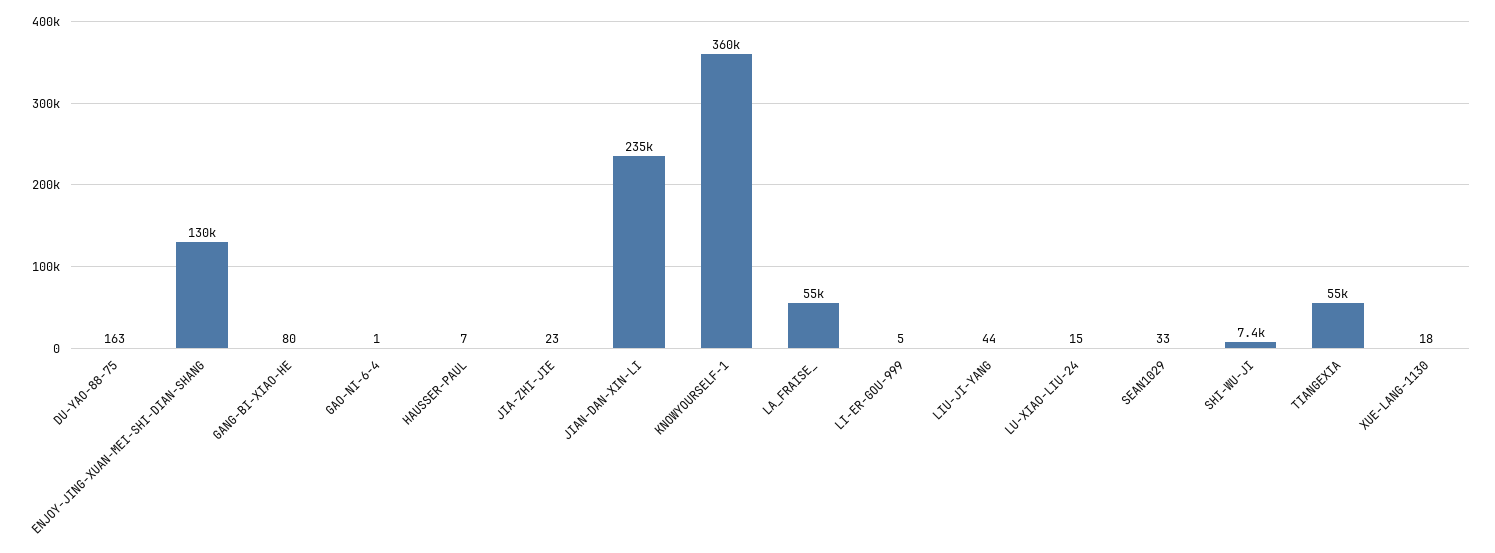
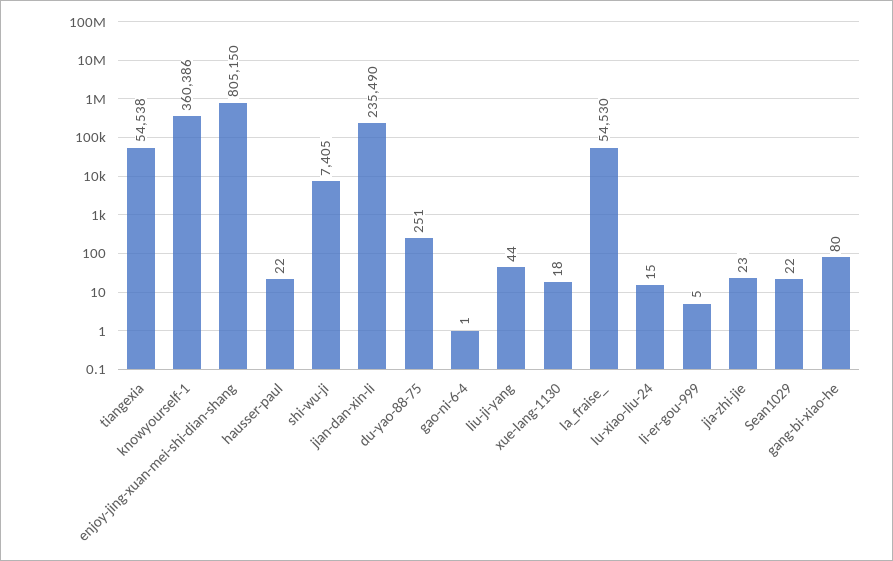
DU-YAO-88-75: 163 -> 251
ENJOY-JING-XUAN-MEI-SHI-DIAN-SHANG: 130000 -> 805150
HAUSSER-PAUL: 7 -> 22
SEAN1029: 33 -> 22

